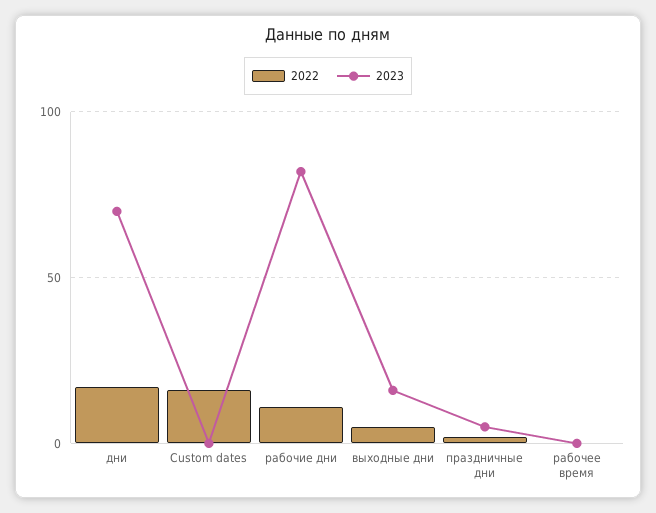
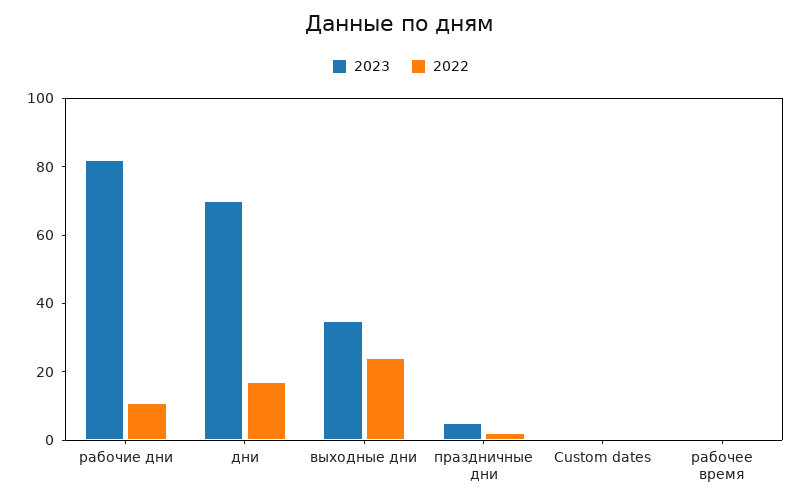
2022, Custom dates: 15 -> 0
2022, выходные дни: 5 -> 25
2023, выходные дни: 15 -> 35

